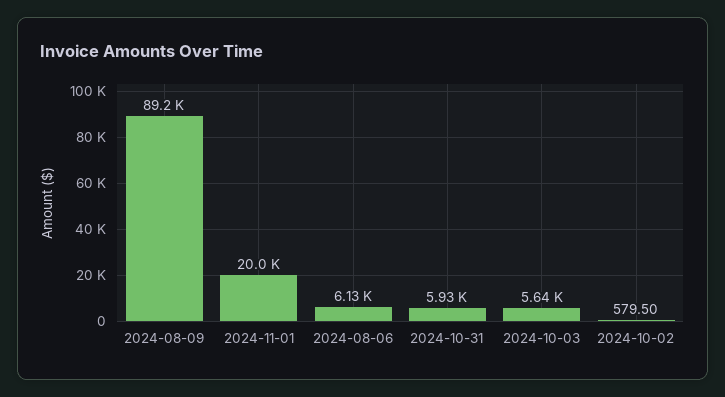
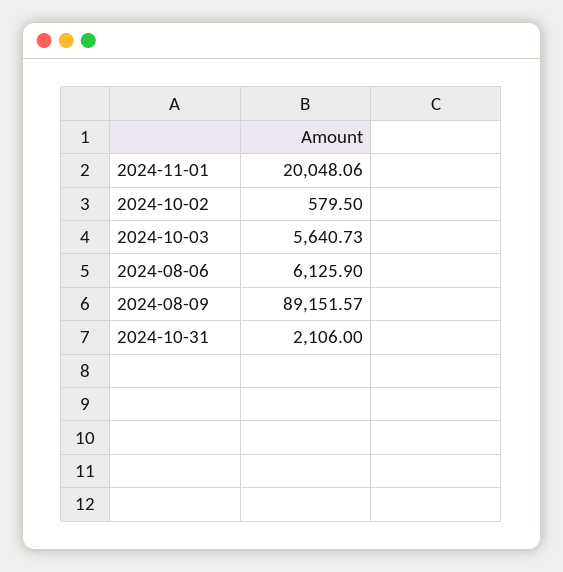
2024-10-31: 5930 -> 2106

